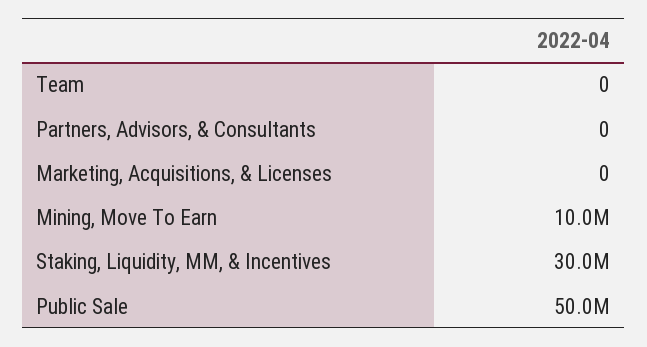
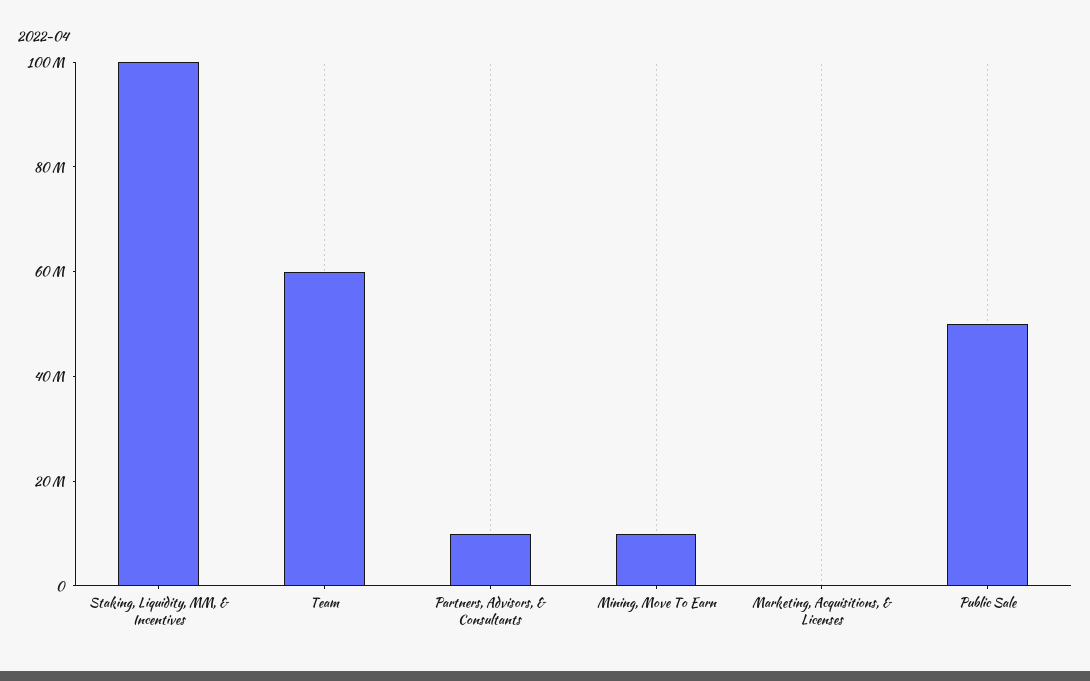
Team: 0 -> 60000000
Partners, Advisors, & Consultants: 0 -> 10000000
Staking, Liquidity, MM, & Incentives: 30000000 -> 100000000

